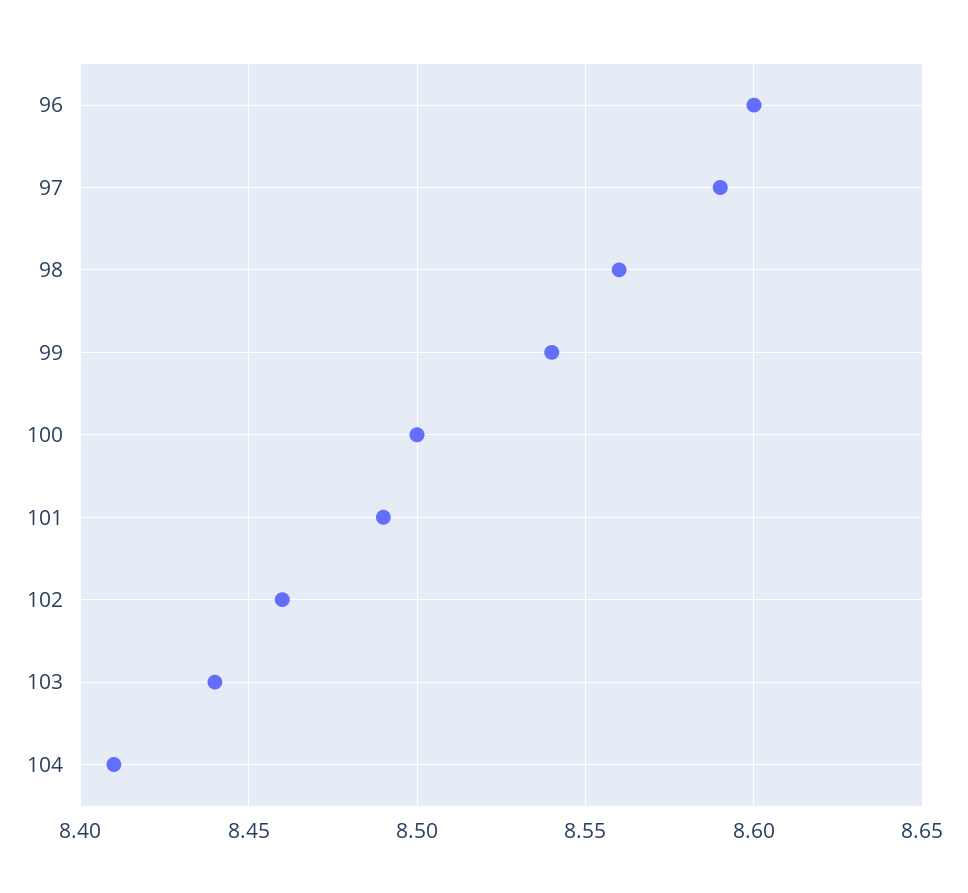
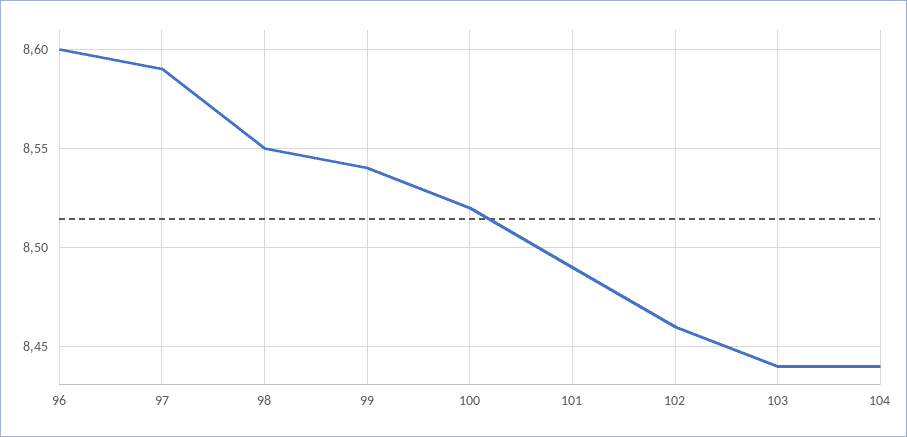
98: 8.56 -> 8.55
100: 8.5 -> 8.52
104: 8.41 -> 8.44

